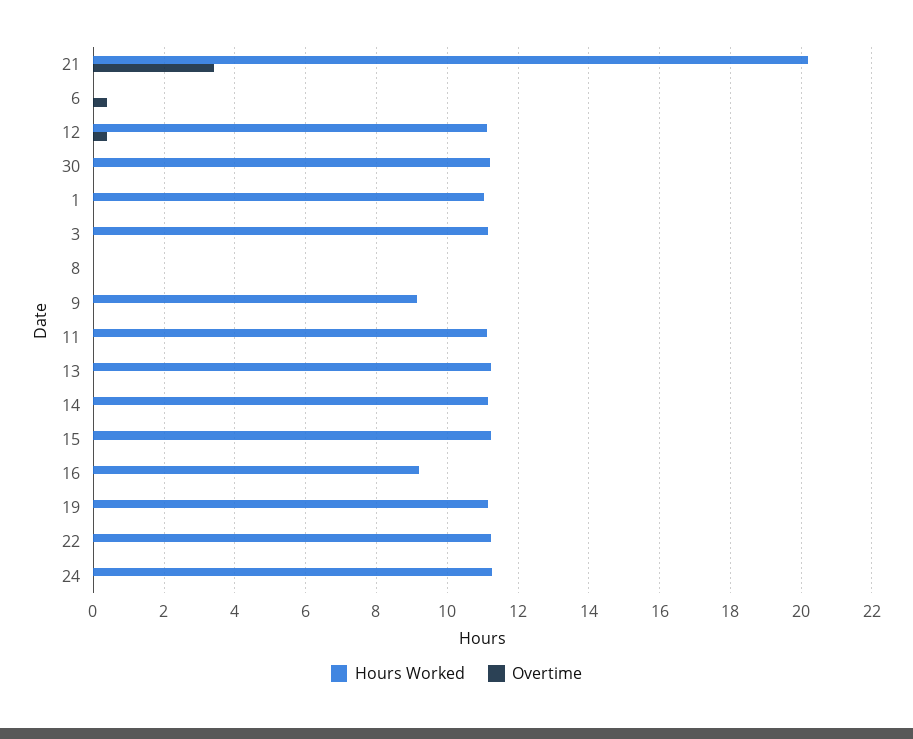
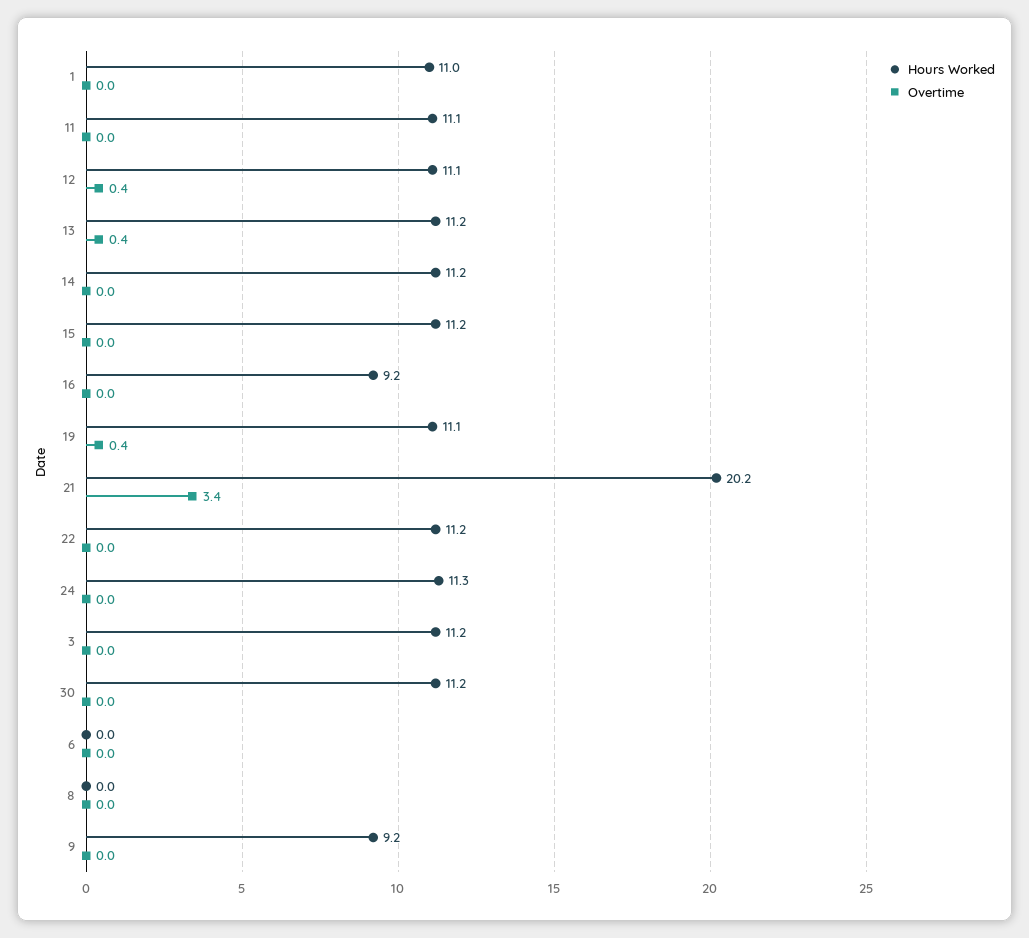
Overtime, 6: 0.4 -> 0
Overtime, 13: 0 -> 0.4
Overtime, 19: 0 -> 0.4

